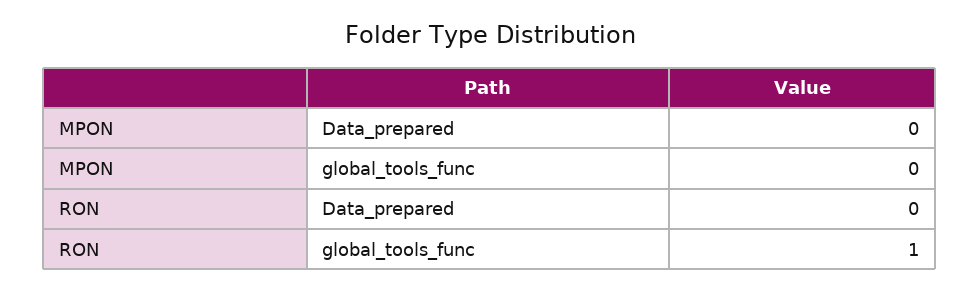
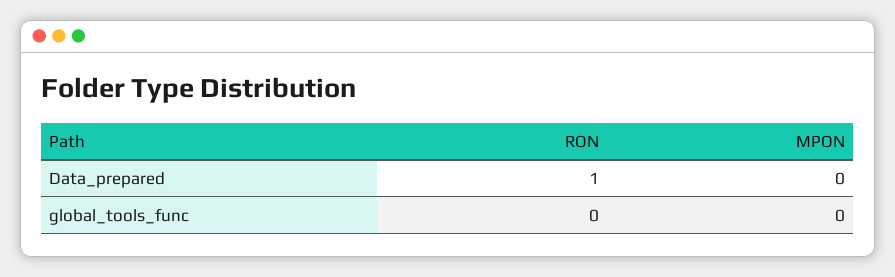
RON, Data_prepared: 0 -> 1
RON, global_tools_func: 1 -> 0

